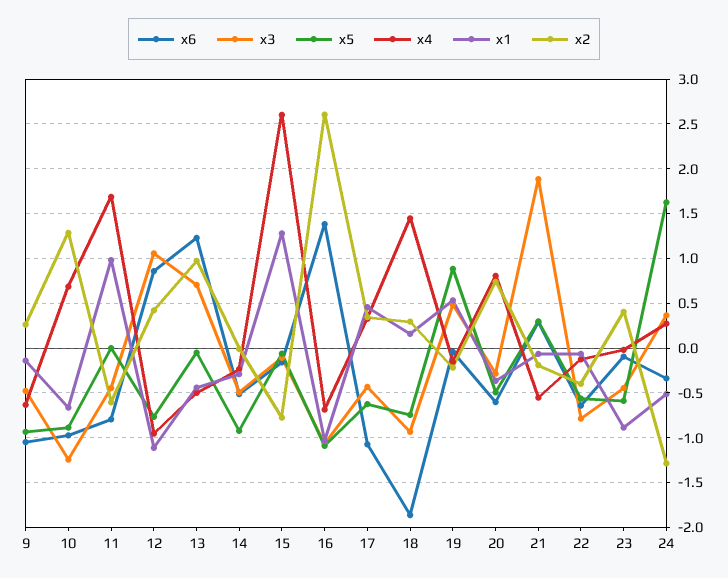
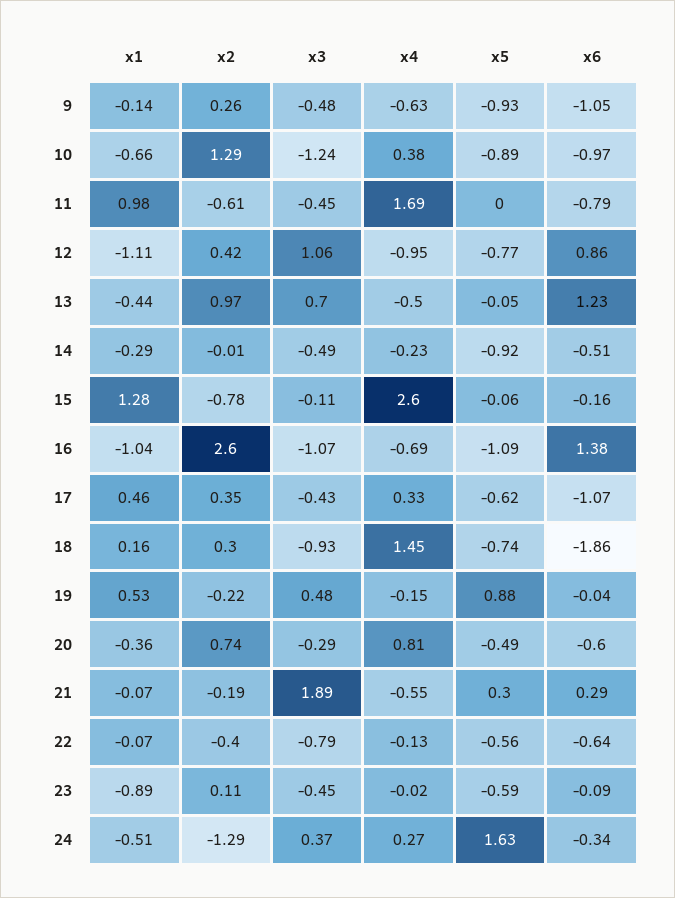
x4, 10: 0.7 -> 0.38
x2, 23: 0.4 -> 0.11

